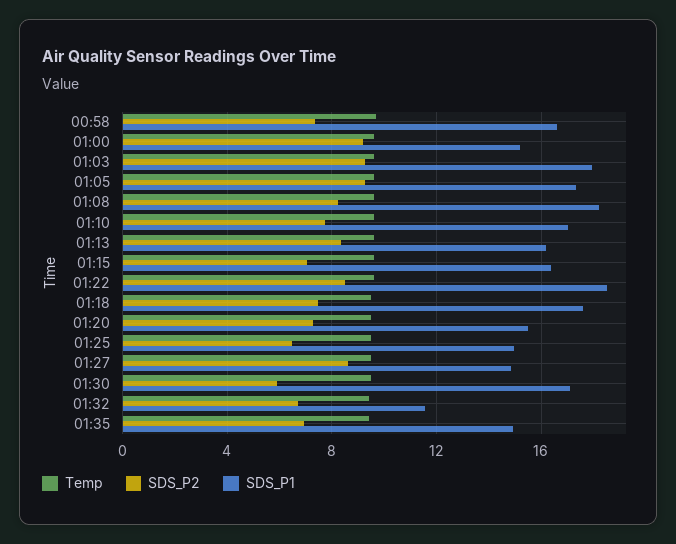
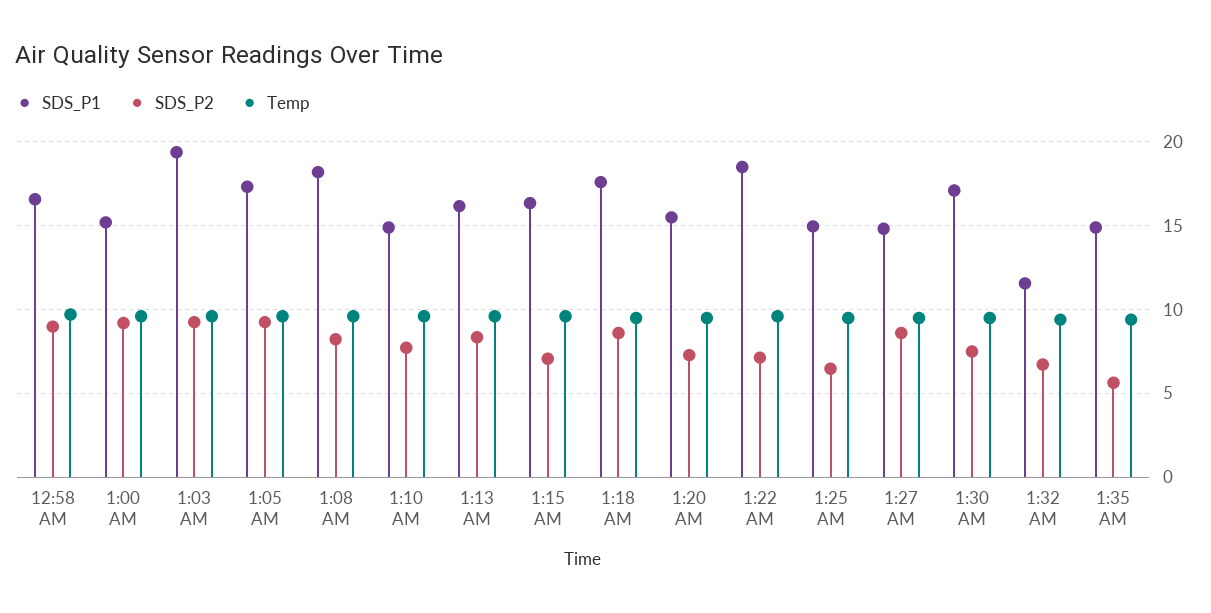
SDS_P2, 00:58: 7.5 -> 9
SDS_P1, 01:03: 18 -> 19.5
SDS_P1, 01:10: 17 -> 15
SDS_P2, 01:22: 8.5 -> 7
SDS_P2, 01:18: 7.5 -> 8.5
SDS_P2, 01:30: 6 -> 7.5
SDS_P2, 01:35: 7 -> 5.5

